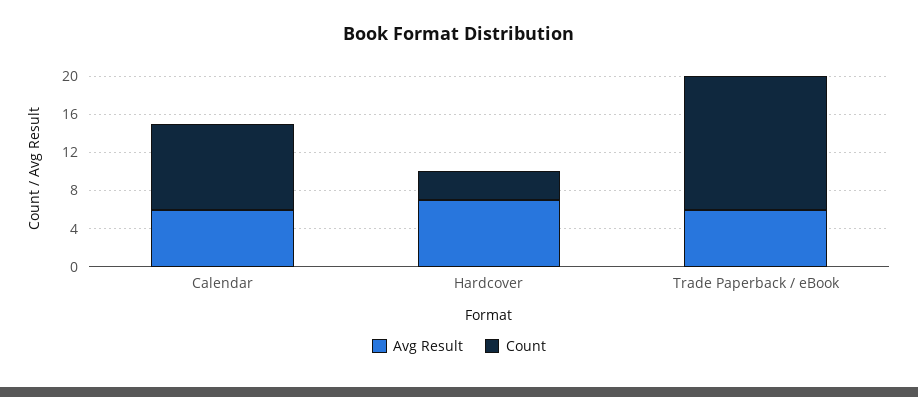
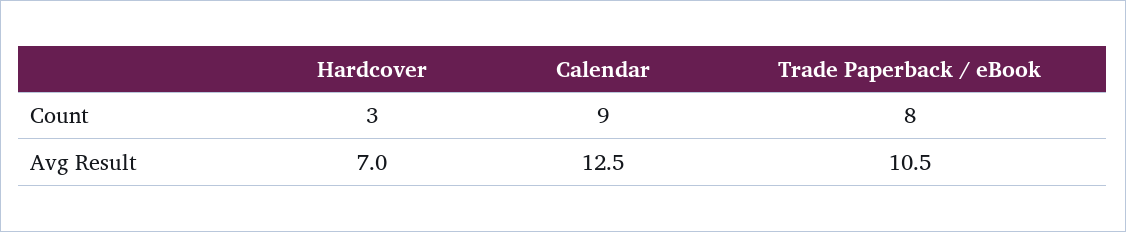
Avg Result, Calendar: 6 -> 12.5
Avg Result, Trade Paperback / eBook: 6 -> 10.5
Count, Trade Paperback / eBook: 14 -> 8

